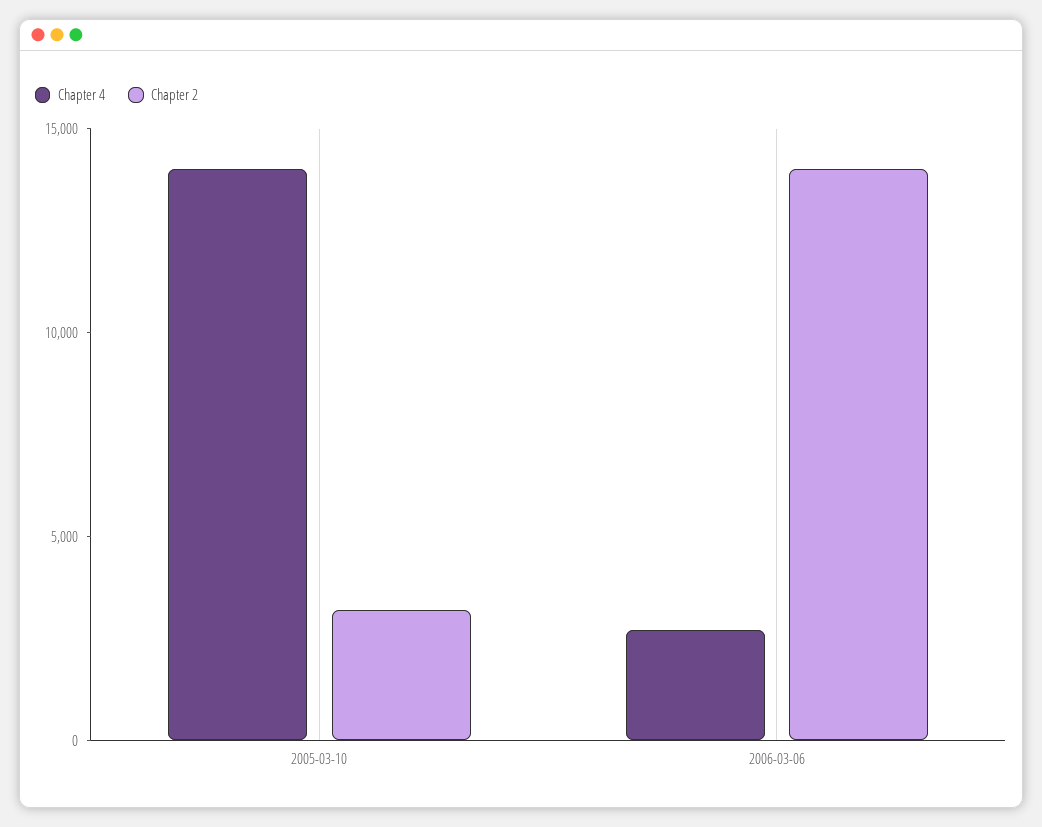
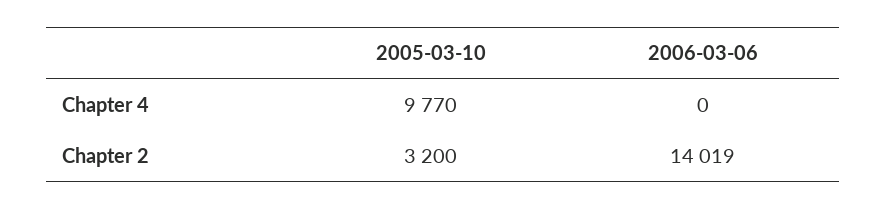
Chapter 4, 2005-03-10: 14000 -> 9770
Chapter 4, 2006-03-06: 3000 -> 0

